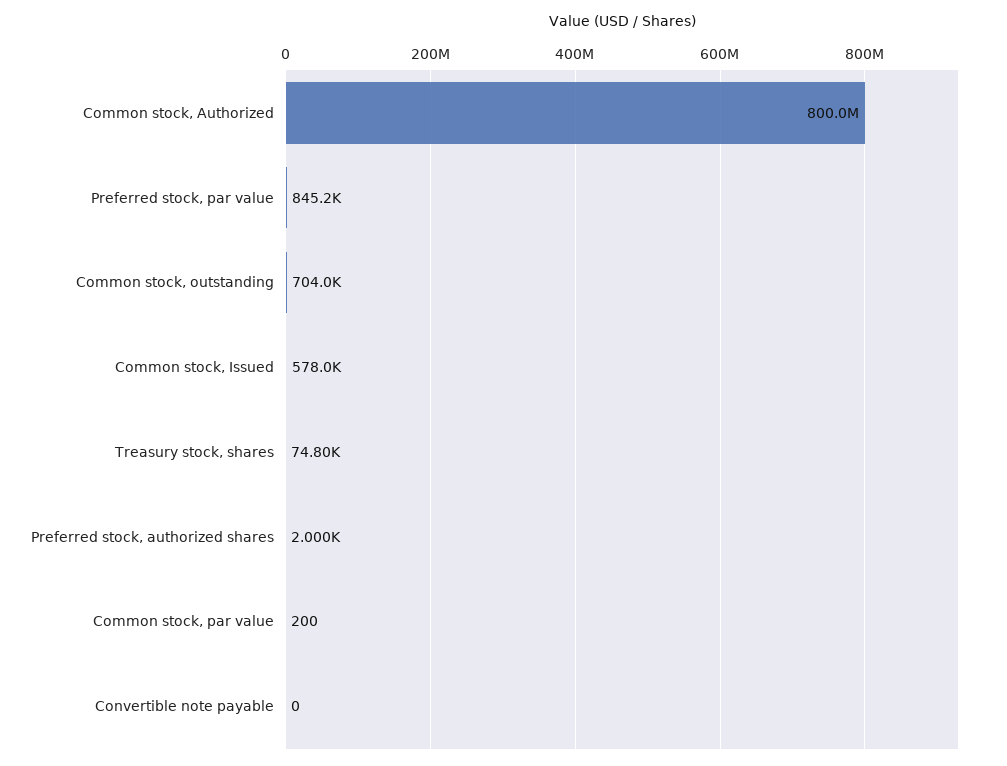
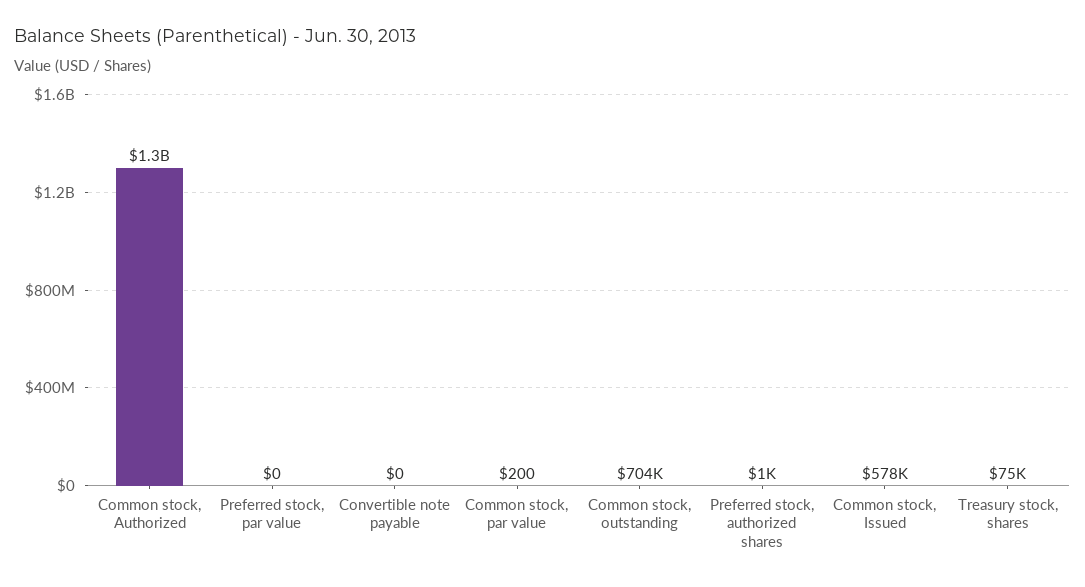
Common stock, Authorized: 800000000 -> 1300000000
Preferred stock, par value: 845200 -> 0
Preferred stock, authorized shares: 2000 -> 1000

